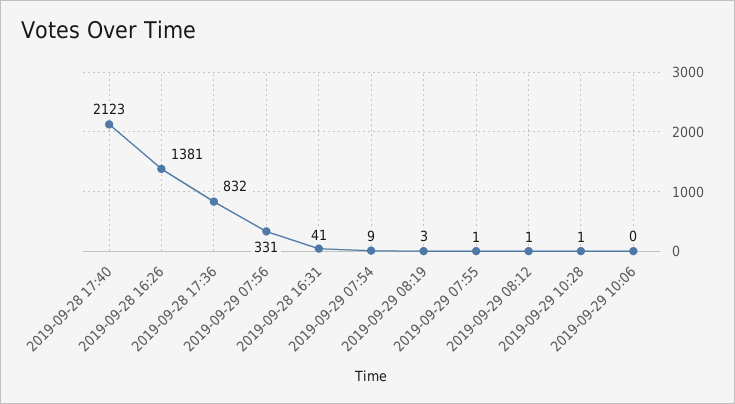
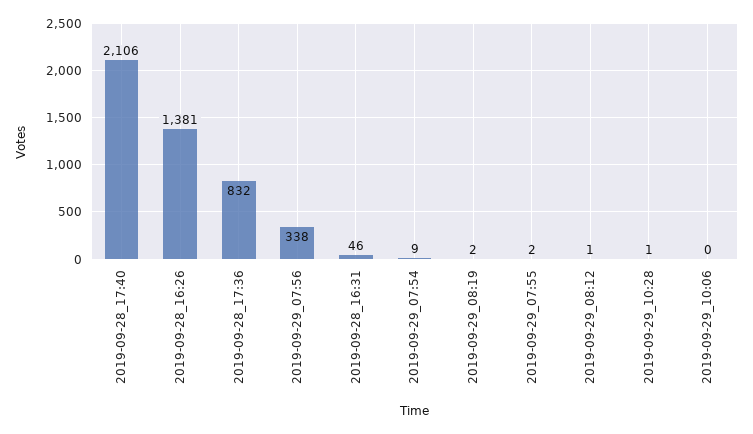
2019-09-28 17:40: 2123 -> 2106
2019-09-29 07:56: 331 -> 338
2019-09-28 16:31: 41 -> 46
2019-09-29 08:19: 3 -> 2
2019-09-29 07:55: 1 -> 2

